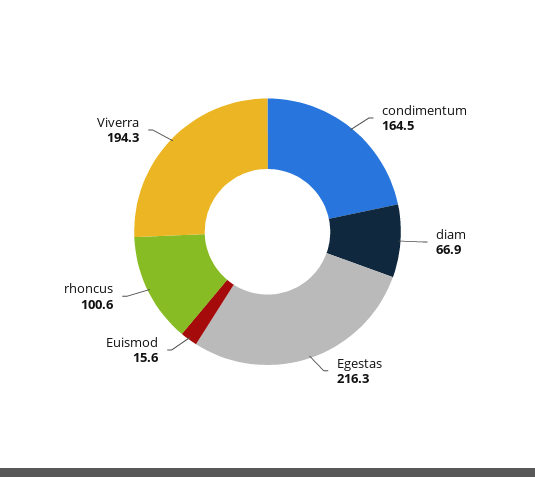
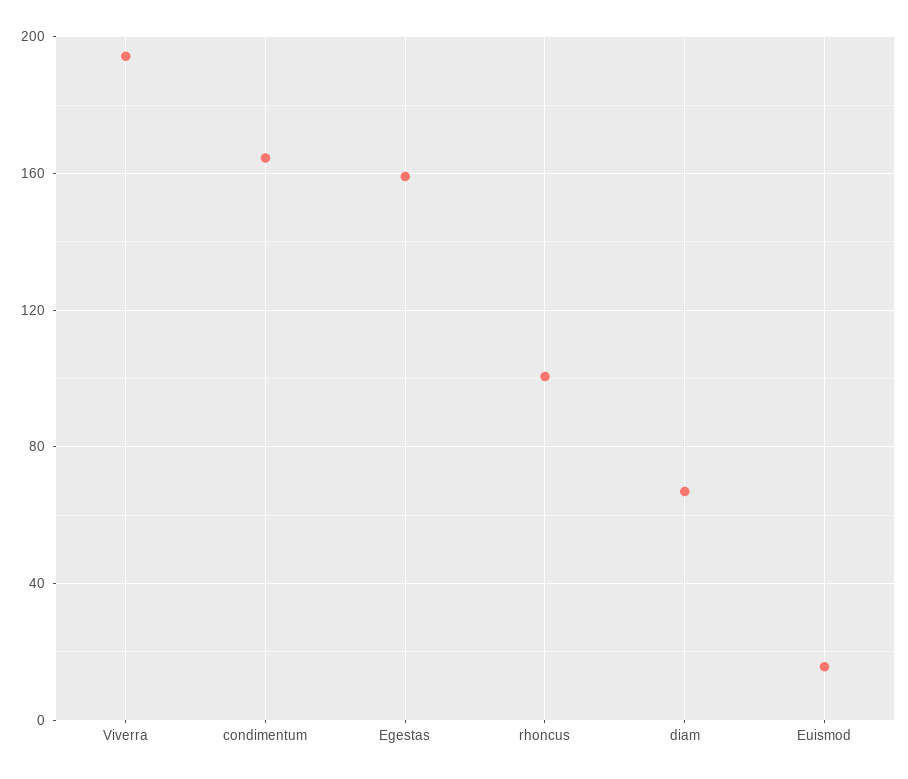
Egestas: 216.3 -> 160

